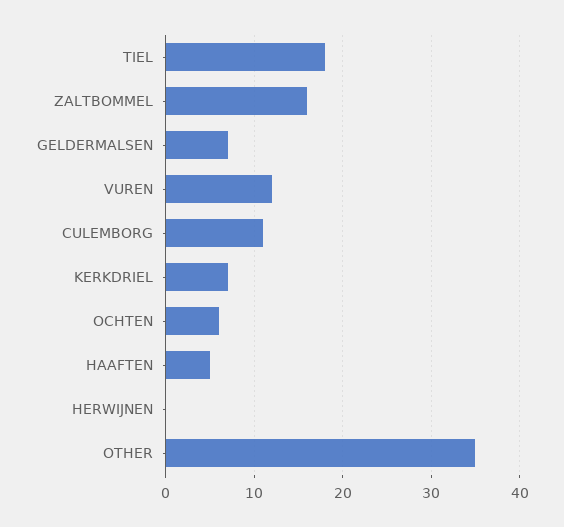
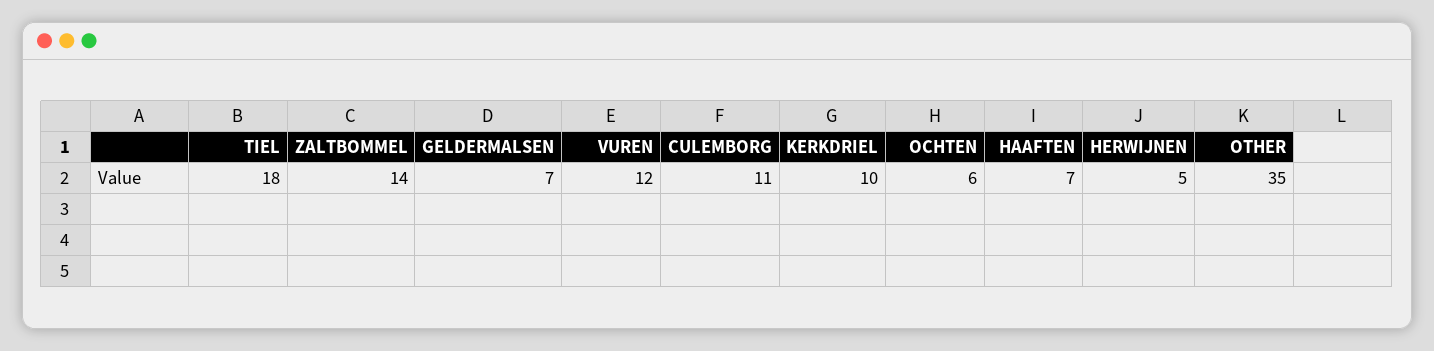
ZALTBOMMEL: 16 -> 14
KERKDRIEL: 7 -> 10
HAAFTEN: 5 -> 7
HERWIJNEN: 0 -> 5

